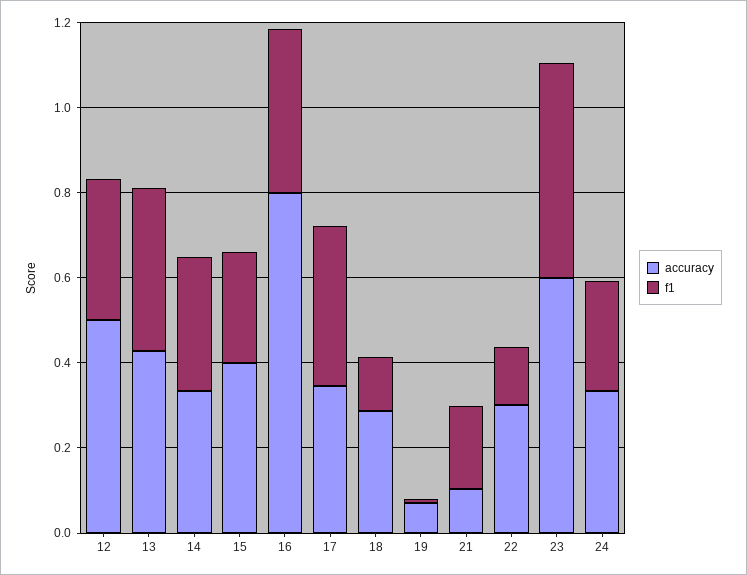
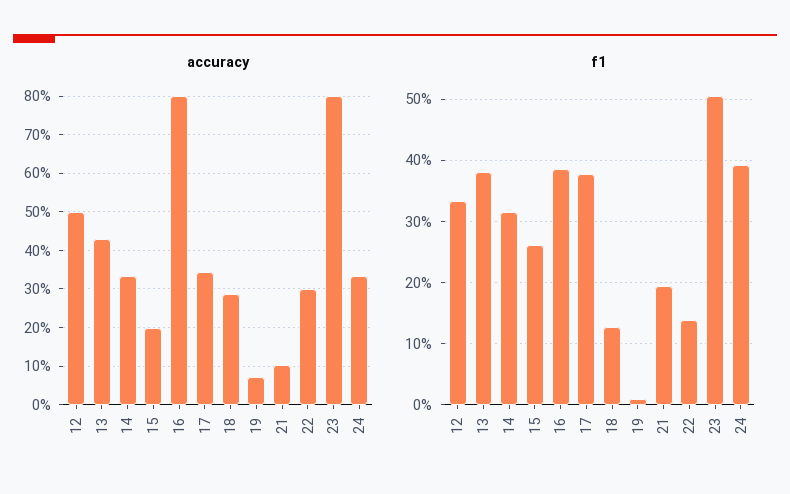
accuracy, 15: 0.4 -> 0.2
accuracy, 23: 0.6 -> 0.8
f1, 24: 0.25 -> 0.39

